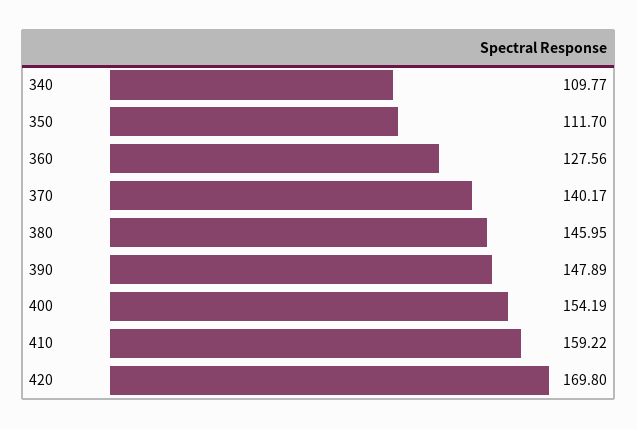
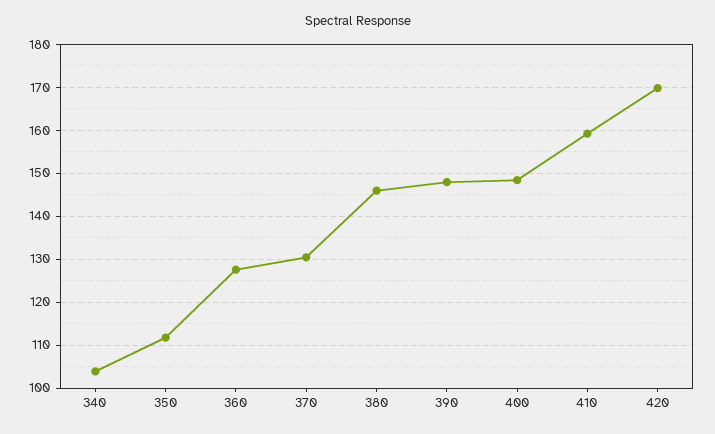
340: 109.77 -> 104
370: 140.17 -> 130
400: 154.19 -> 148

